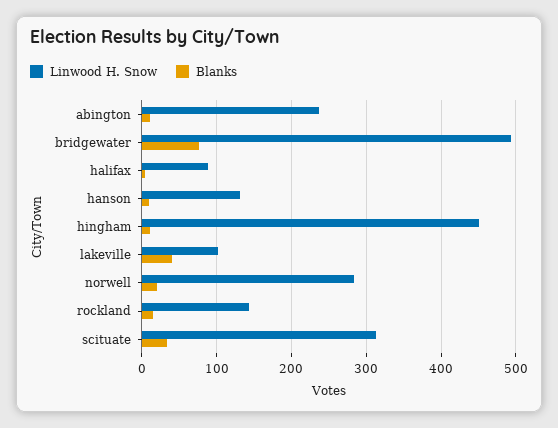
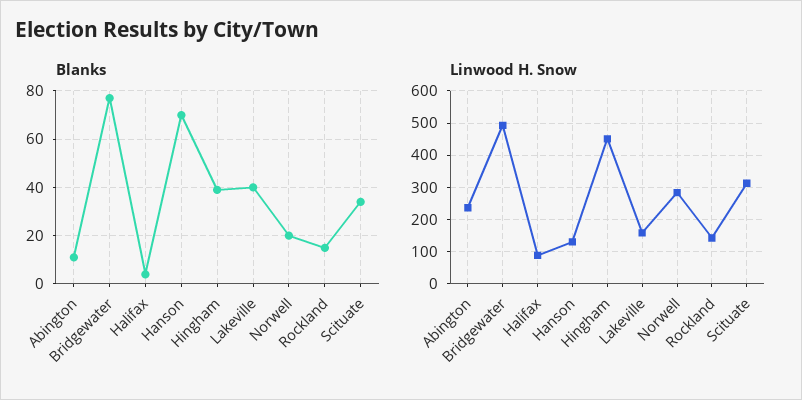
Blanks, hanson: 10 -> 70
Blanks, hingham: 10 -> 40
Linwood H. Snow, lakeville: 100 -> 160

